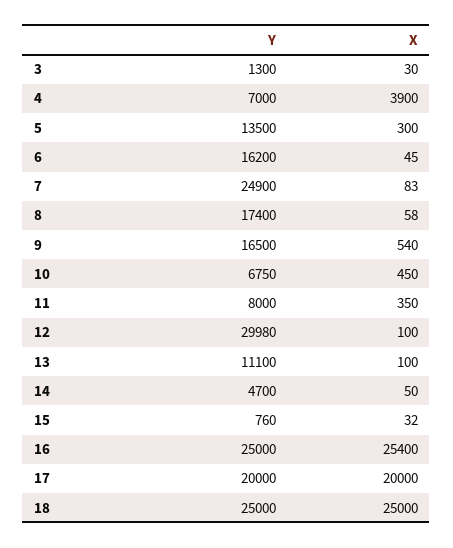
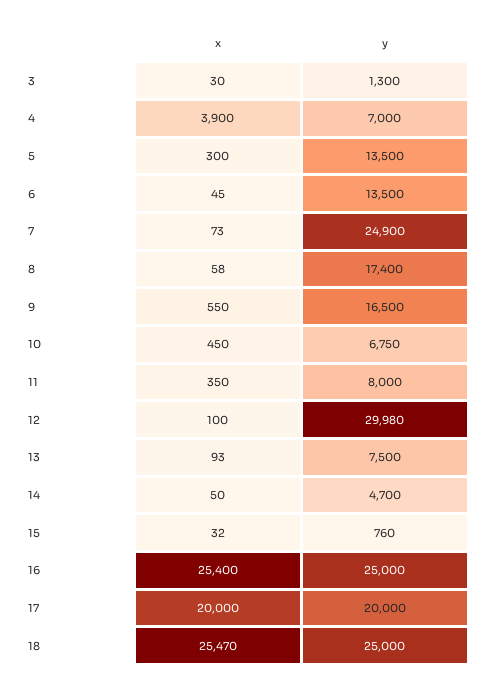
Y, 6: 16200 -> 13500
X, 7: 83 -> 73
X, 9: 540 -> 550
Y, 13: 11100 -> 7500
X, 13: 100 -> 93
X, 18: 25000 -> 25470

